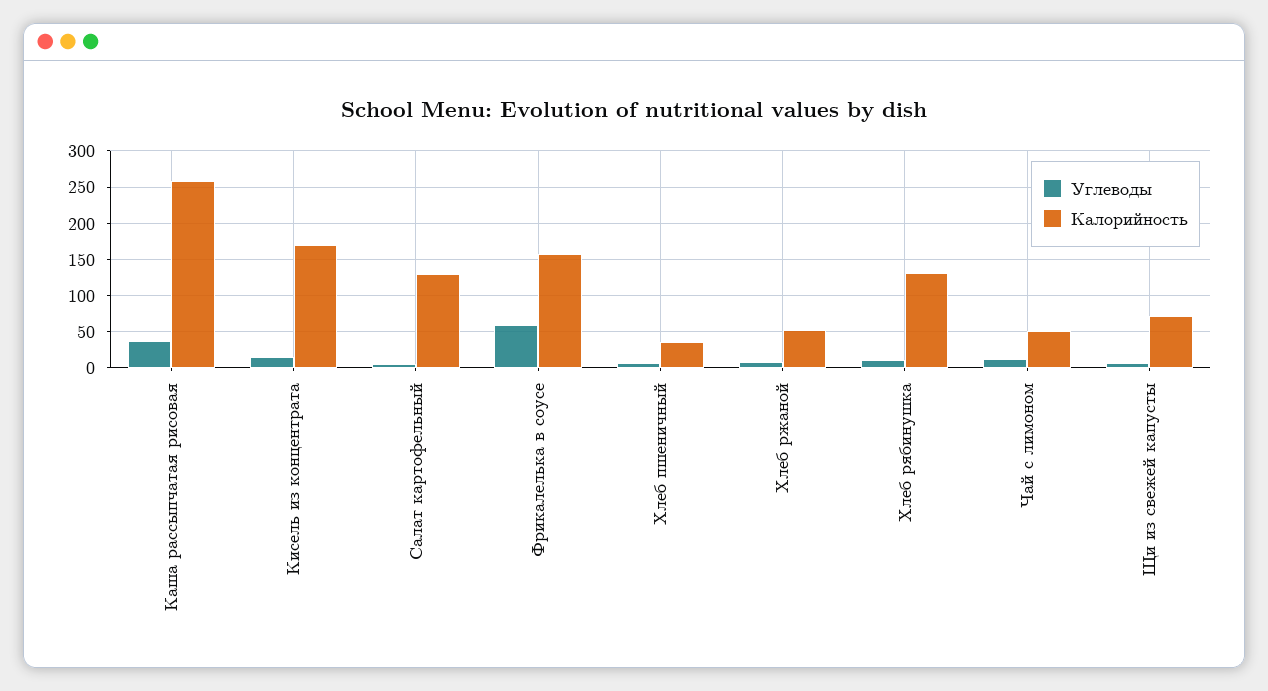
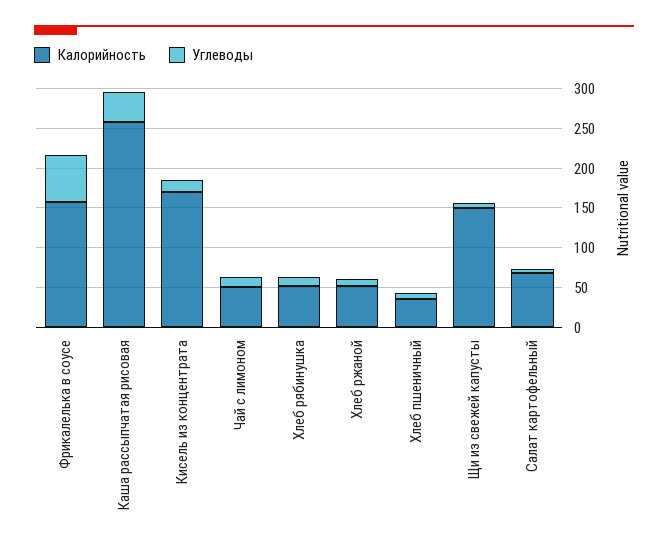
Калорийность, Салат картофельный: 130 -> 75
Калорийность, Хлеб рябинушка: 130 -> 50
Калорийность, Щи из свежей капусты: 70 -> 150

